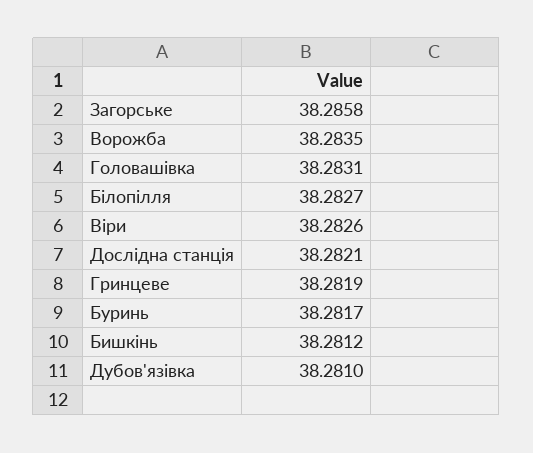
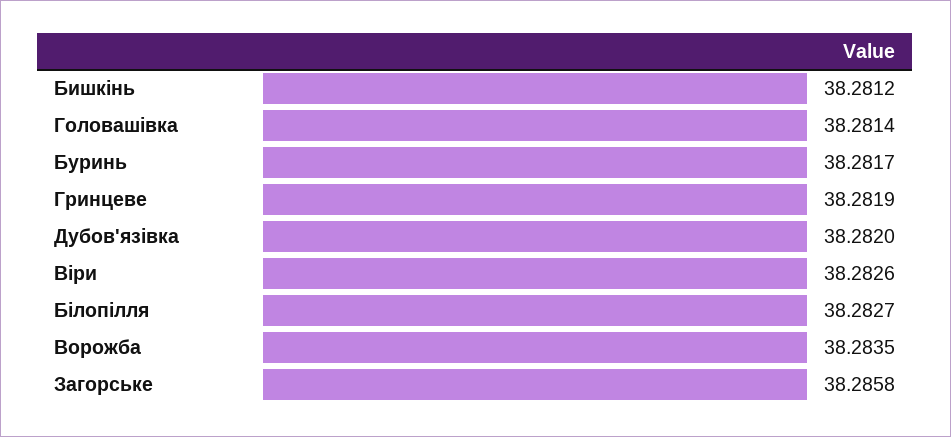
Головашівка: 38.2831 -> 38.2814
Дослідна станція: 38.2821 -> none
Дубов'язівка: 38.281 -> 38.282

